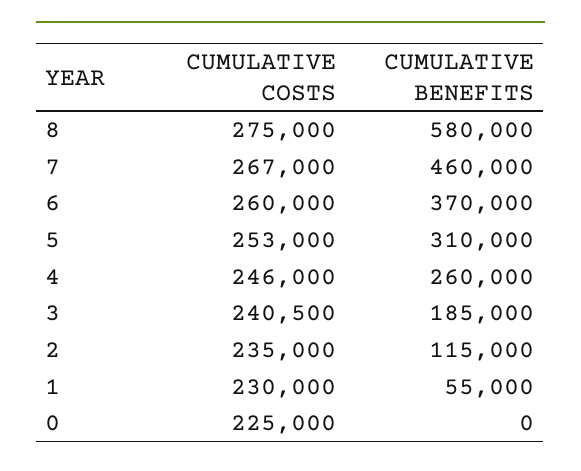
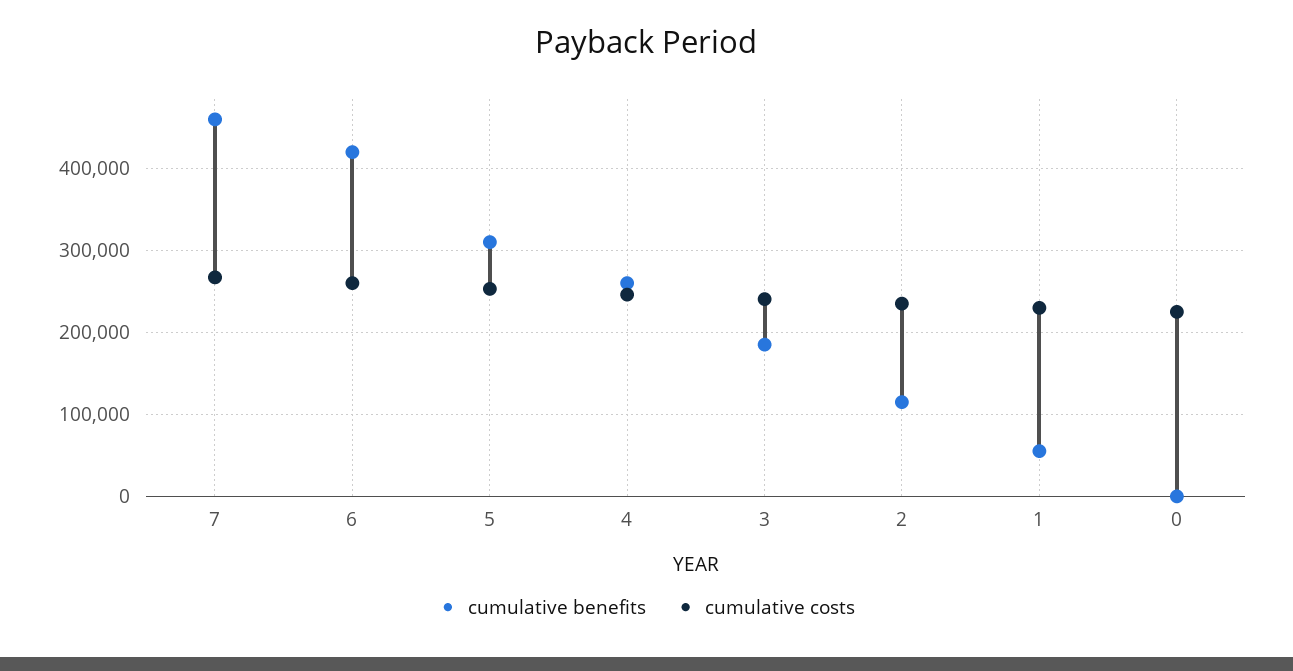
CUMULATIVE COSTS, 8: 275000 -> none
CUMULATIVE BENEFITS, 8: 580000 -> none
CUMULATIVE BENEFITS, 6: 370000 -> 420000

